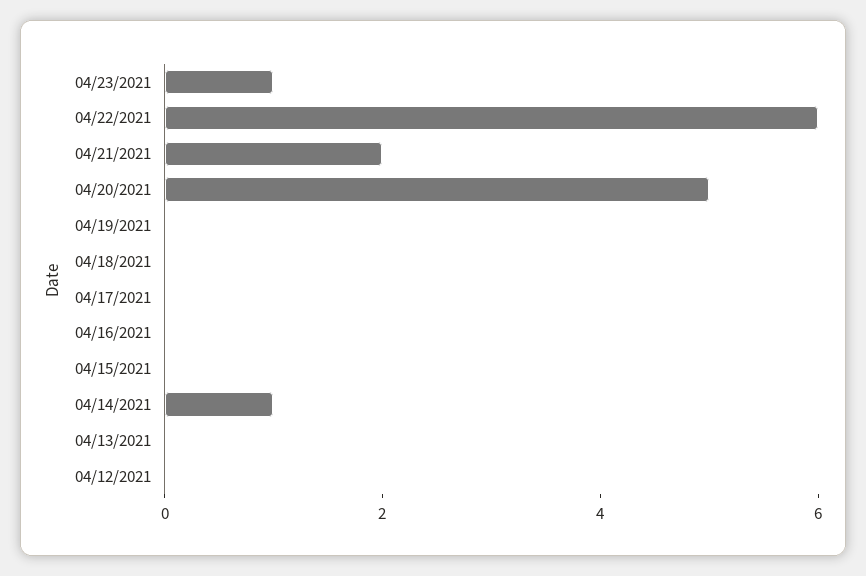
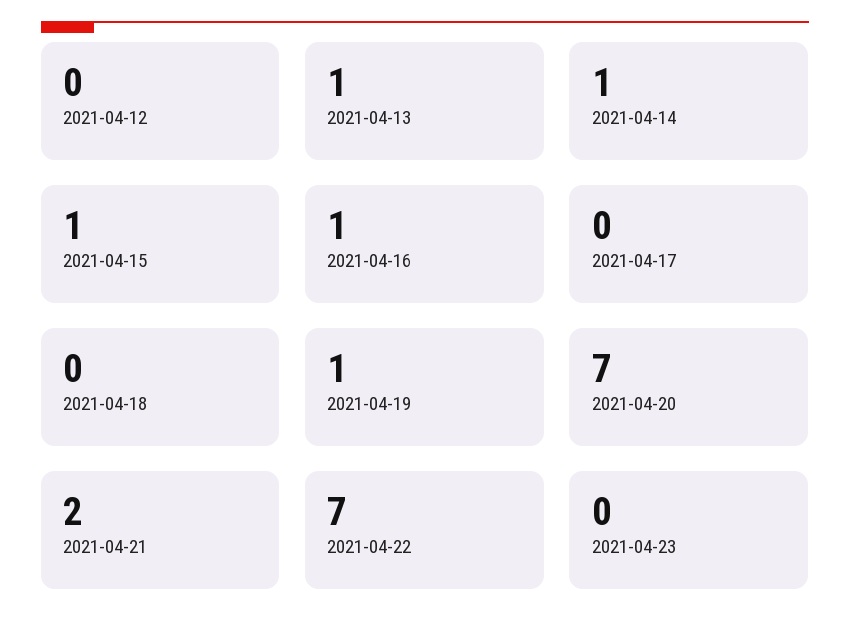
04/23/2021: 1 -> 0
04/22/2021: 6 -> 7
04/20/2021: 5 -> 7
04/19/2021: 0 -> 1
04/16/2021: 0 -> 1
04/15/2021: 0 -> 1
04/13/2021: 0 -> 1

